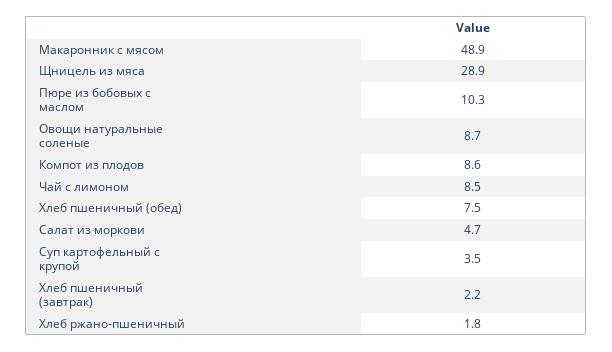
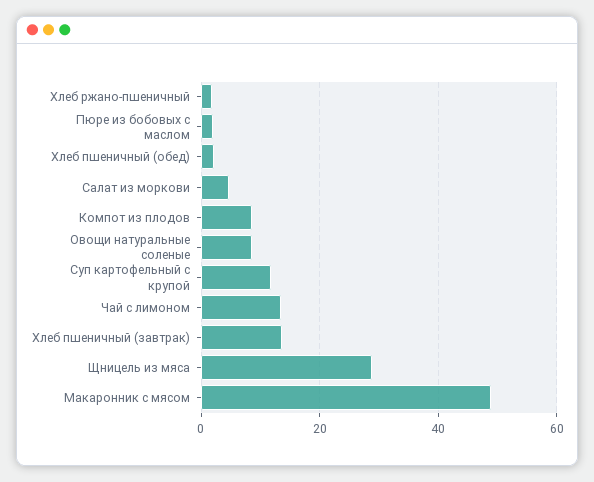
Пюре из бобовых с маслом: 10.3 -> 2
Чай с лимоном: 8.5 -> 14
Хлеб пшеничный (обед): 7.5 -> 2
Суп картофельный с крупой: 3.5 -> 12
Хлеб пшеничный (завтрак): 2.2 -> 14

